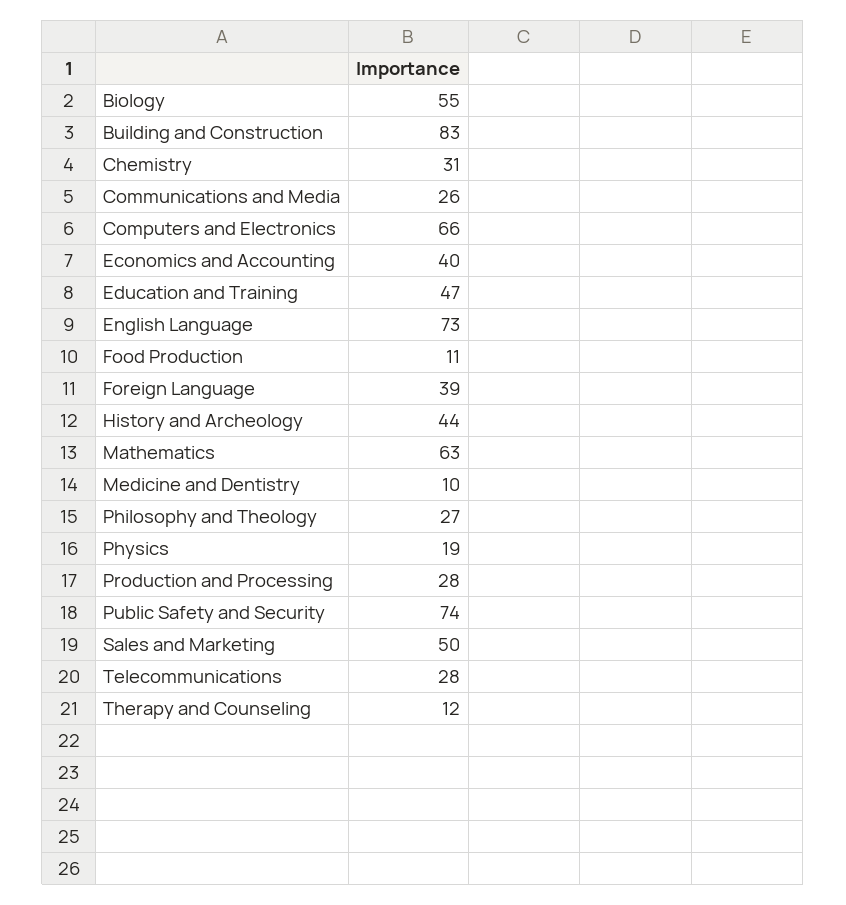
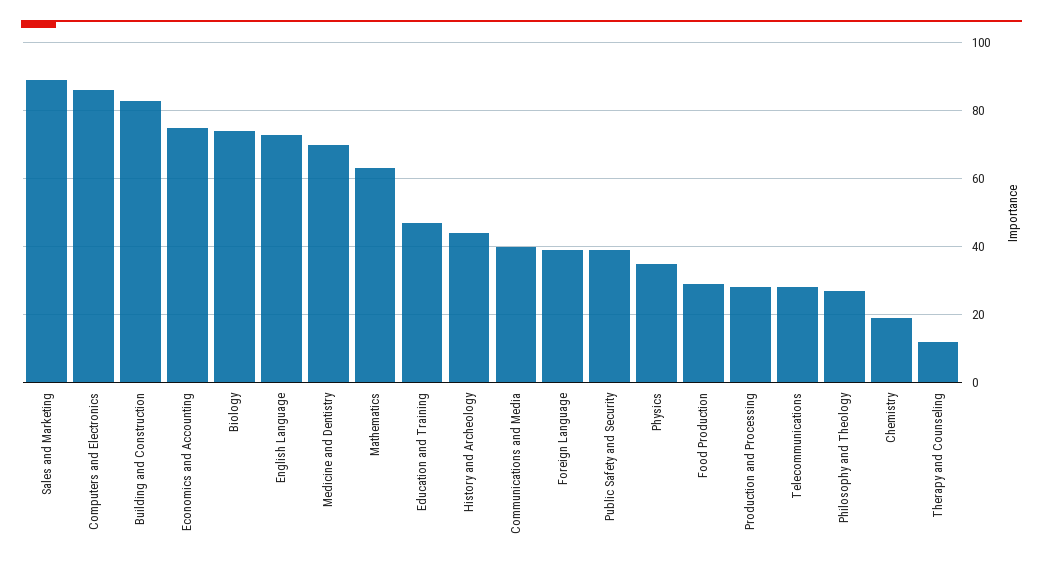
Biology: 55 -> 75
Chemistry: 31 -> 20
Communications and Media: 26 -> 40
Computers and Electronics: 66 -> 85
Economics and Accounting: 40 -> 75
Food Production: 11 -> 30
Medicine and Dentistry: 10 -> 70
Physics: 19 -> 35
Public Safety and Security: 74 -> 40
Sales and Marketing: 50 -> 90

